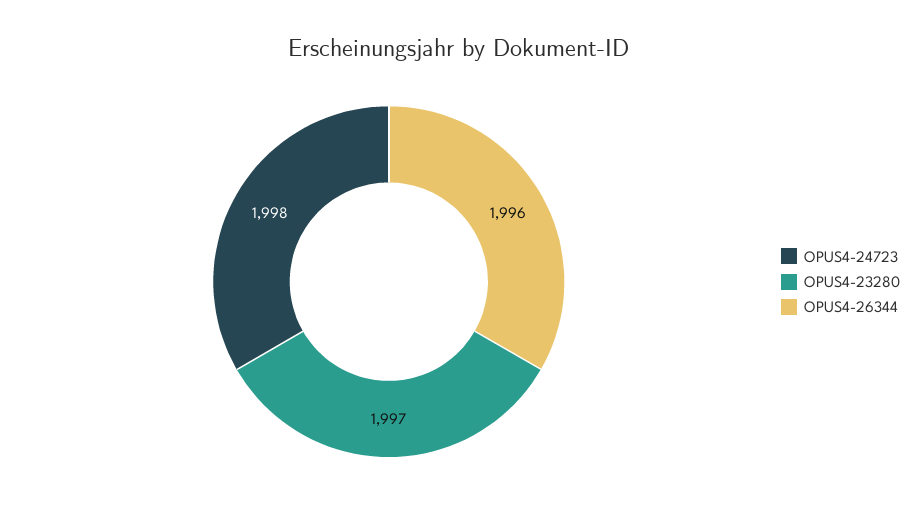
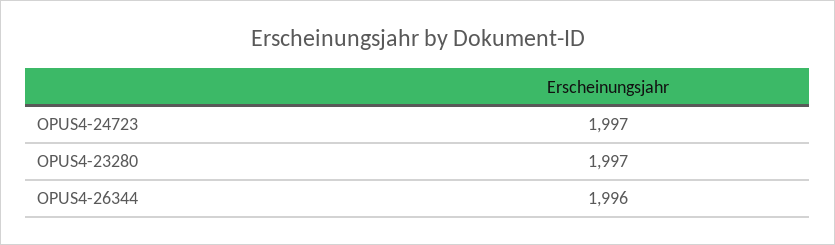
OPUS4-24723: 1998 -> 1997

